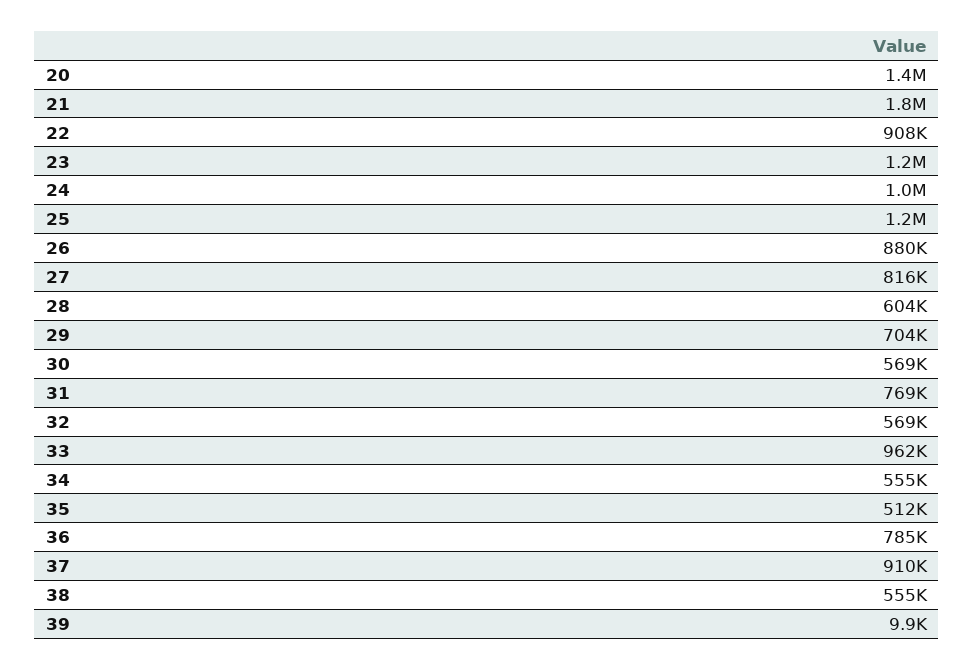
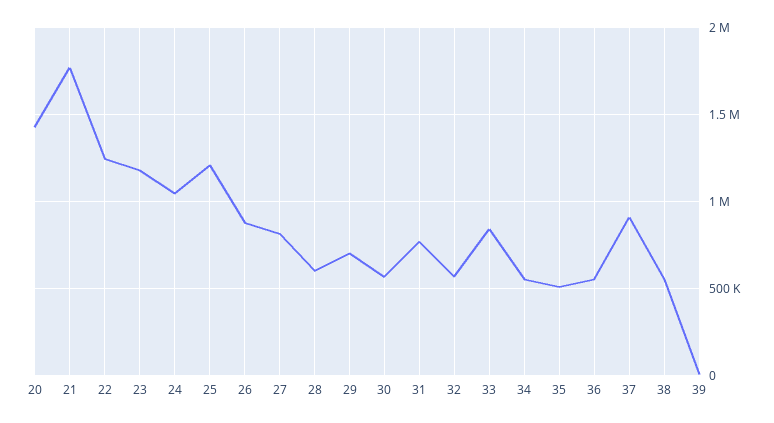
22: 908000 -> 1250000
33: 962000 -> 850000
36: 785000 -> 550000

